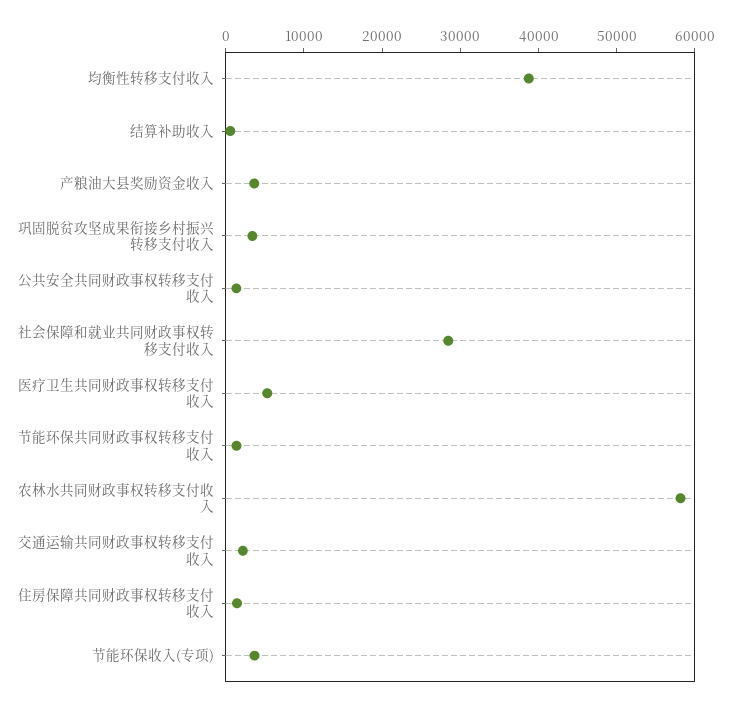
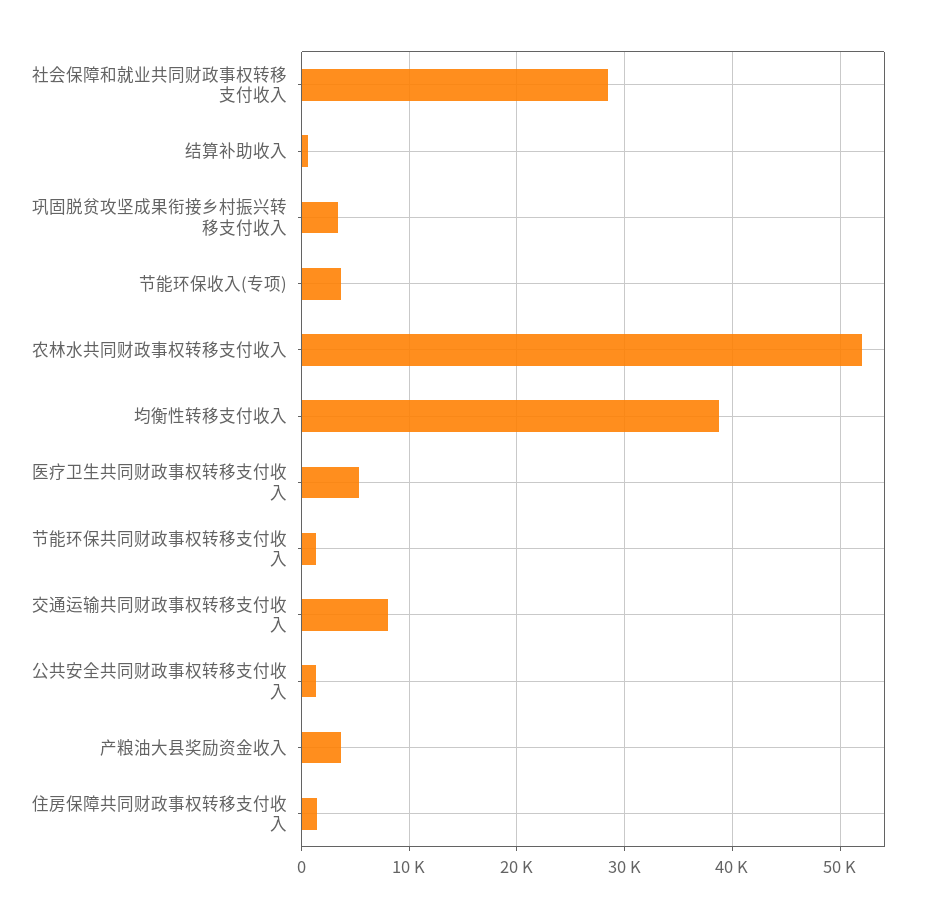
农林水共同财政事权转移支付收入: 58000 -> 52000
交通运输共同财政事权转移支付收入: 2000 -> 8000

